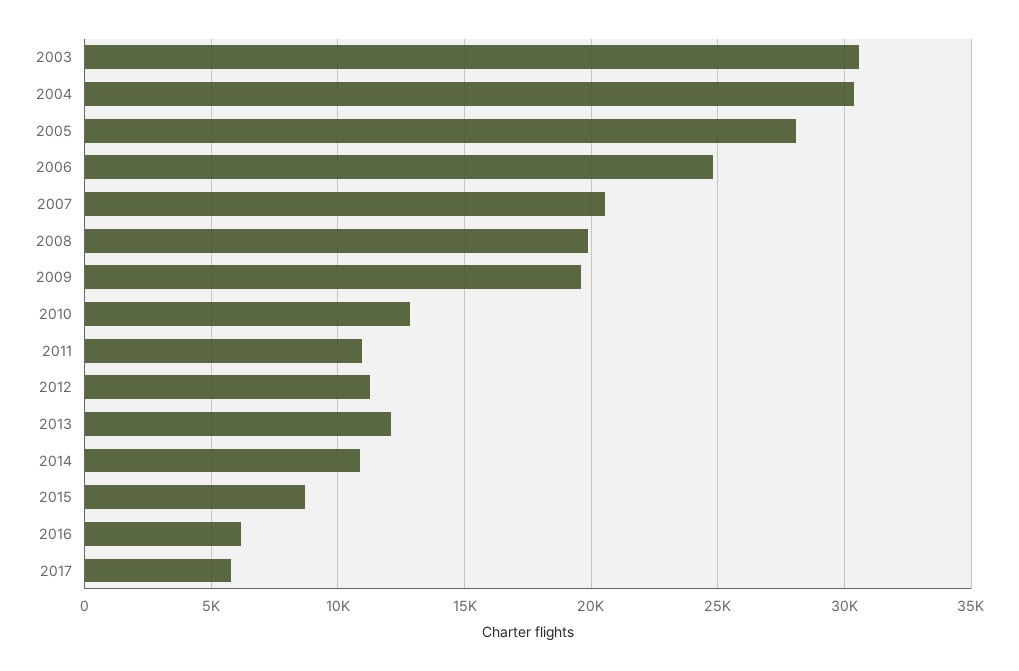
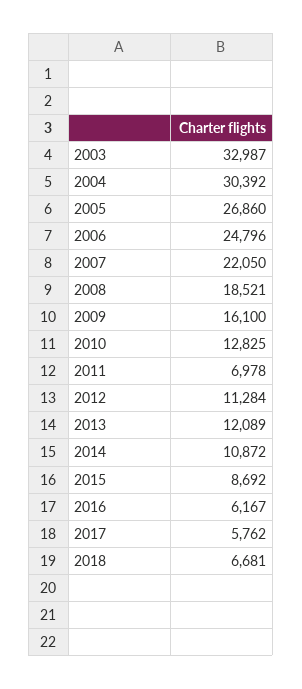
2003: 30500 -> 32987
2005: 28000 -> 26860
2007: 20500 -> 22050
2008: 20000 -> 18521
2009: 19500 -> 16100
2011: 11000 -> 6978
2018: none -> 6681

